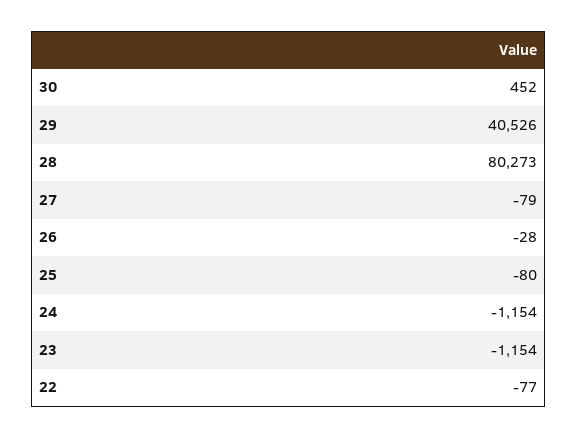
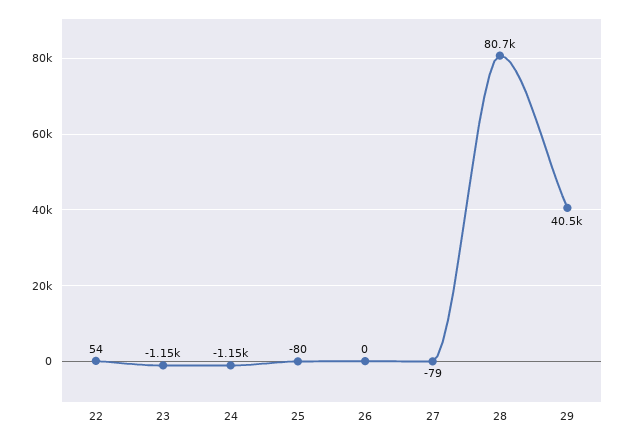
30: 452 -> none
28: 80273 -> 80700
26: -28 -> 0
22: -77 -> 54

